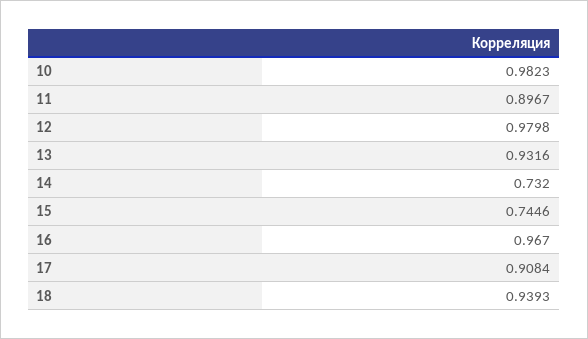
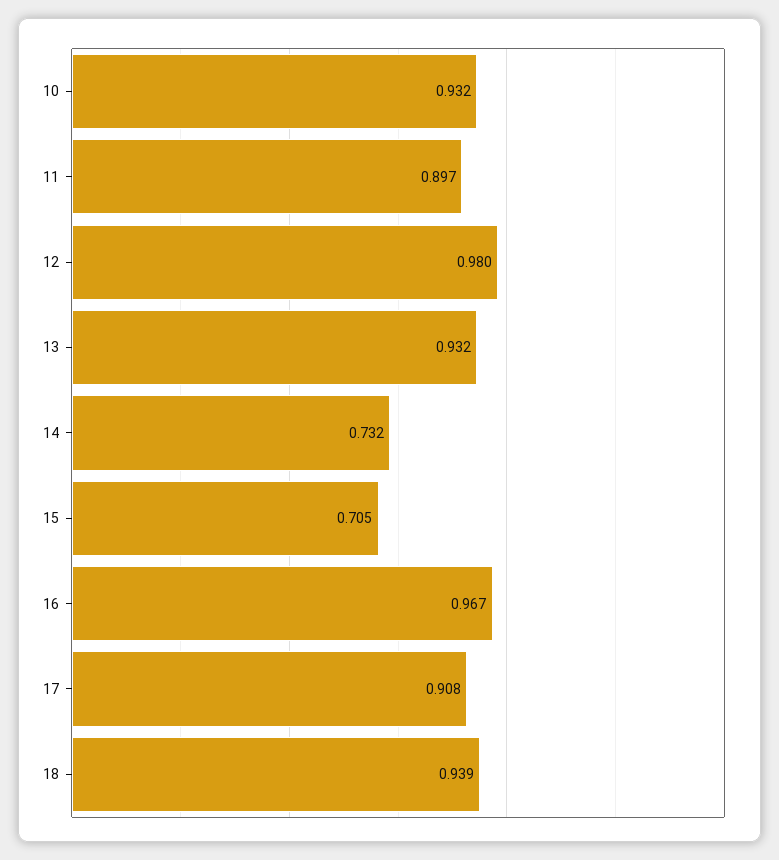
10: 0.9823 -> 0.932
15: 0.7446 -> 0.705

